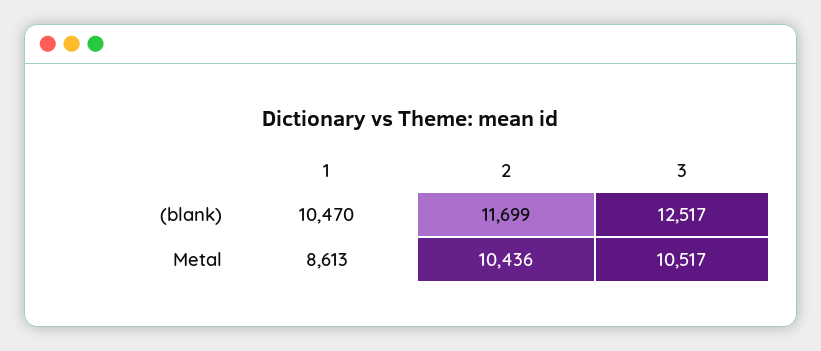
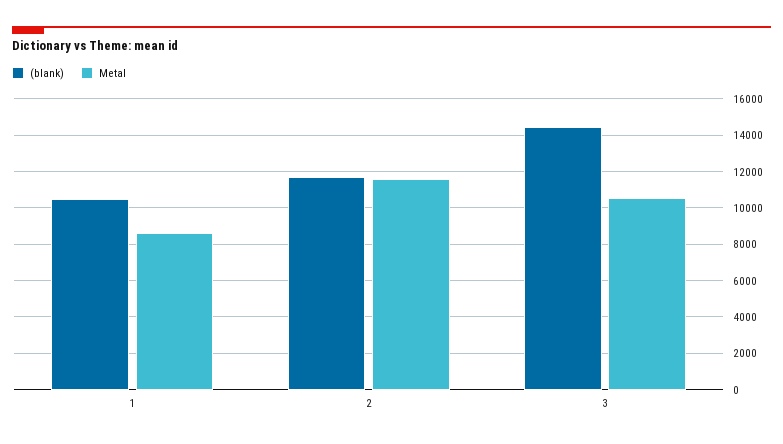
(blank), 3: 12517 -> 14500
Metal, 2: 10436 -> 11500

